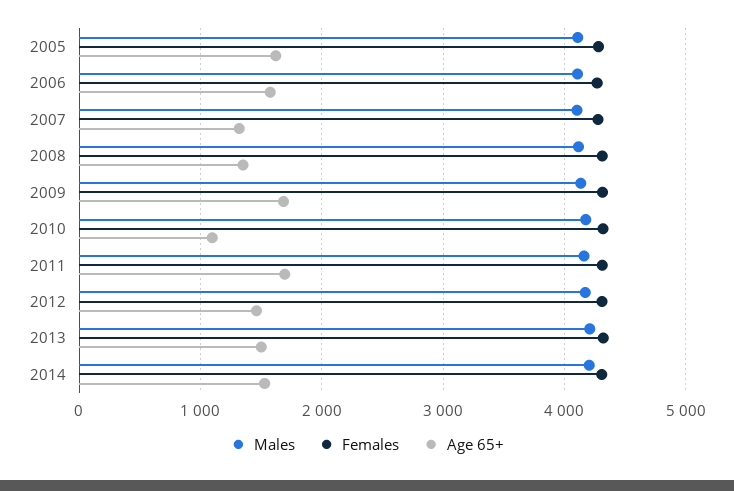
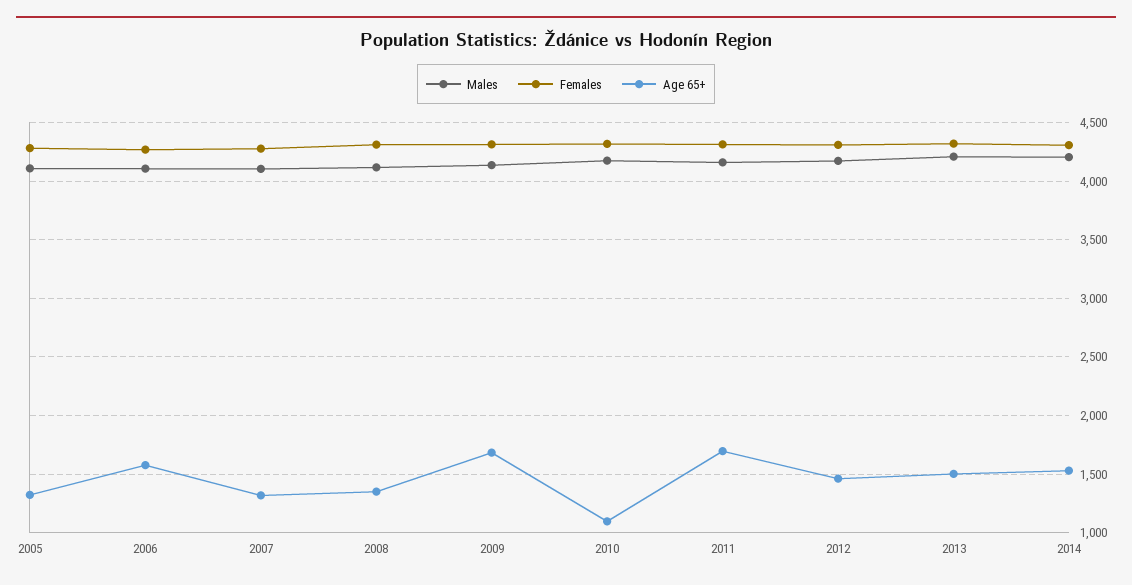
Age 65+, 2005: 1600 -> 1300

